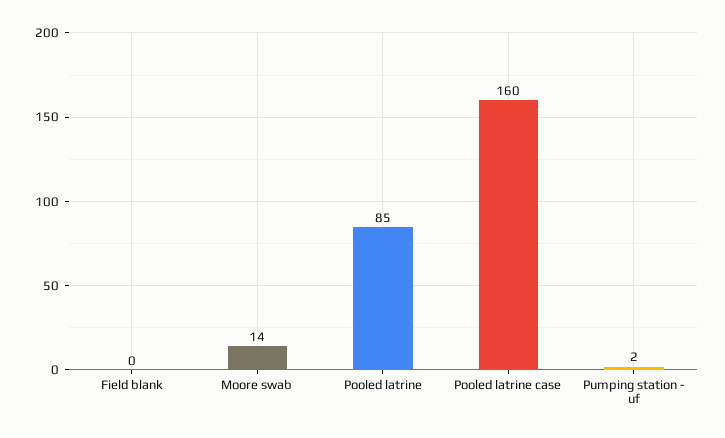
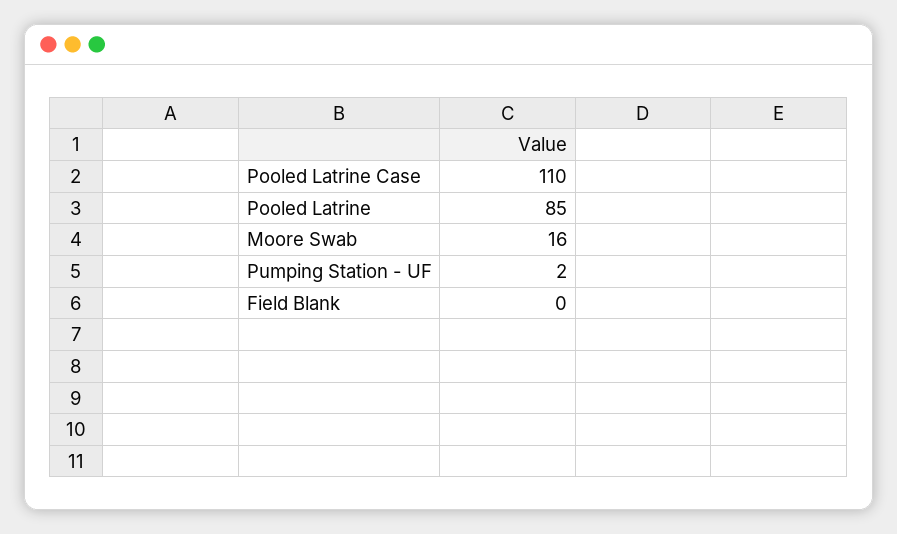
Moore swab: 14 -> 16
Pooled latrine case: 160 -> 110

